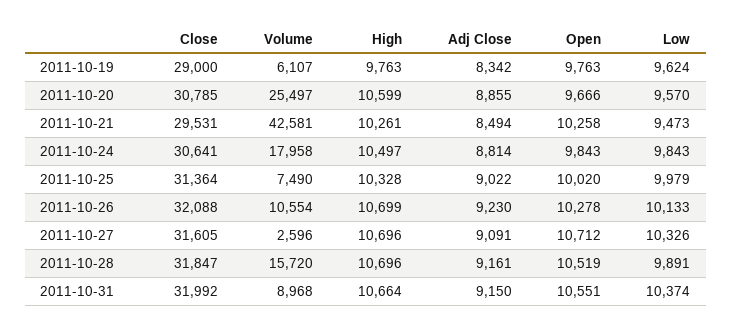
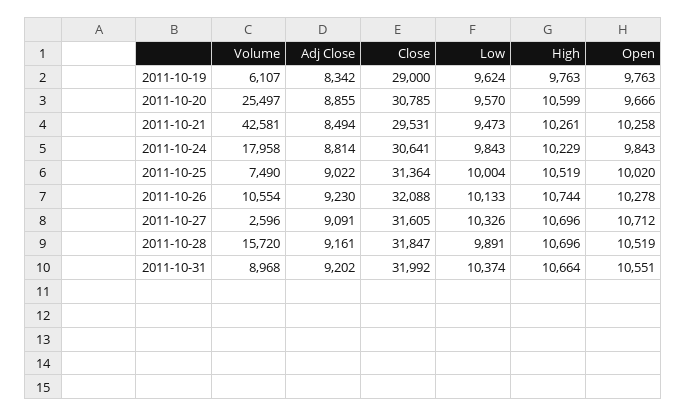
High, 2011-10-24: 10497 -> 10229
High, 2011-10-25: 10328 -> 10519
Low, 2011-10-25: 9979 -> 10004
High, 2011-10-26: 10699 -> 10744
Adj Close, 2011-10-31: 9150 -> 9202

